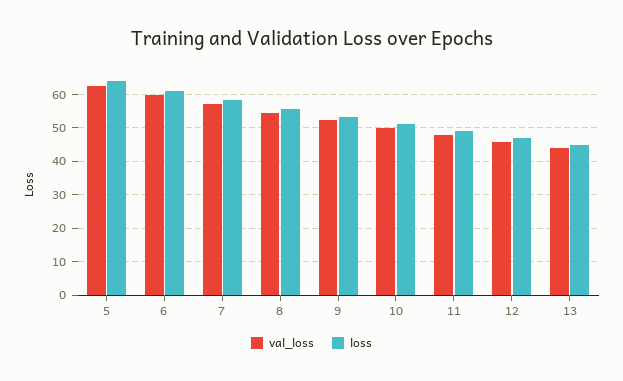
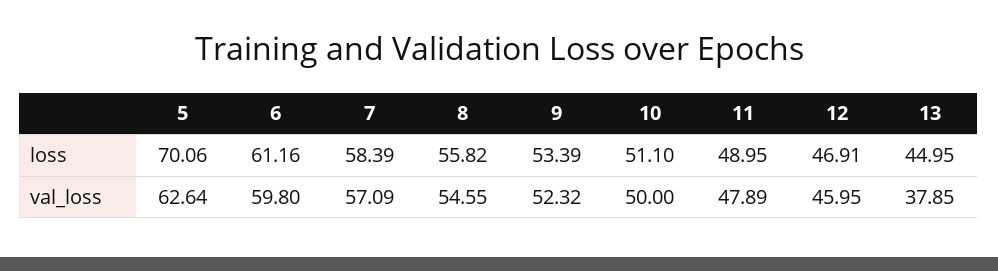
loss, 5: 64 -> 70.06
val_loss, 13: 44 -> 37.85

